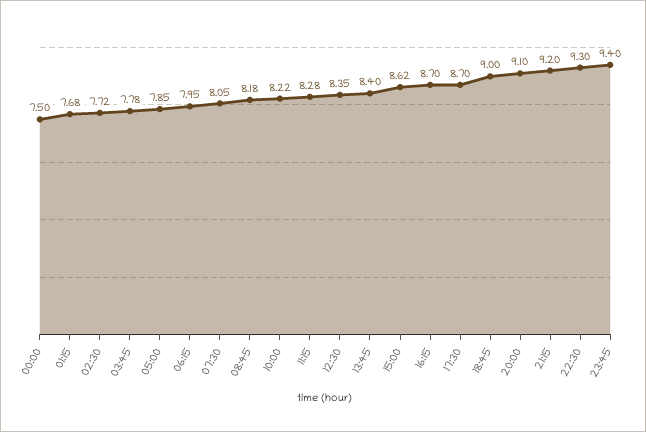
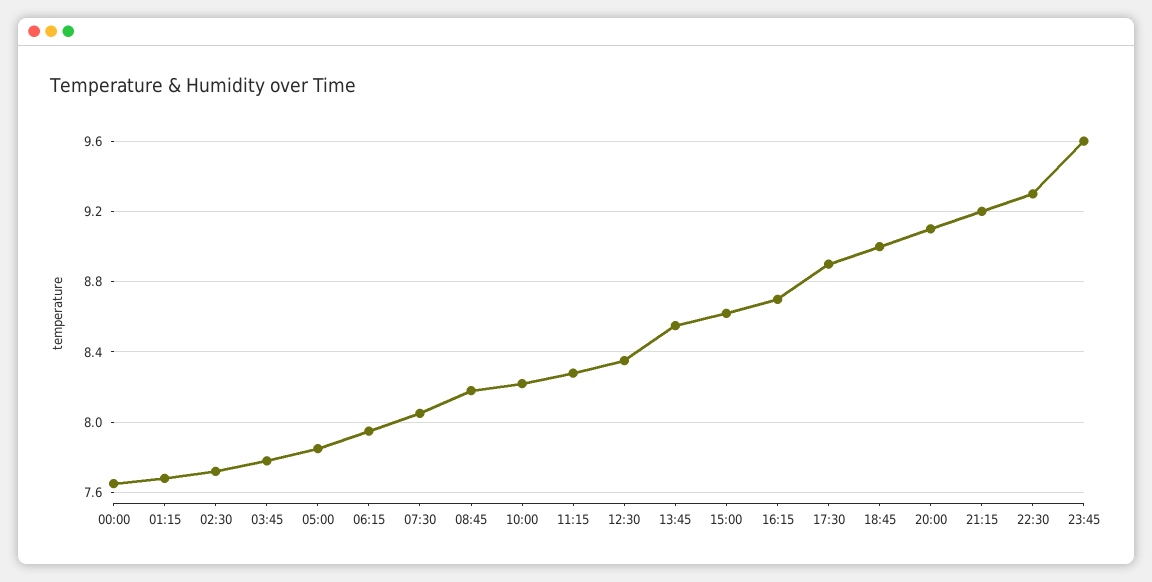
00:00: 7.5 -> 7.65
13:45: 8.4 -> 8.55
17:30: 8.7 -> 8.9
23:45: 9.4 -> 9.6

